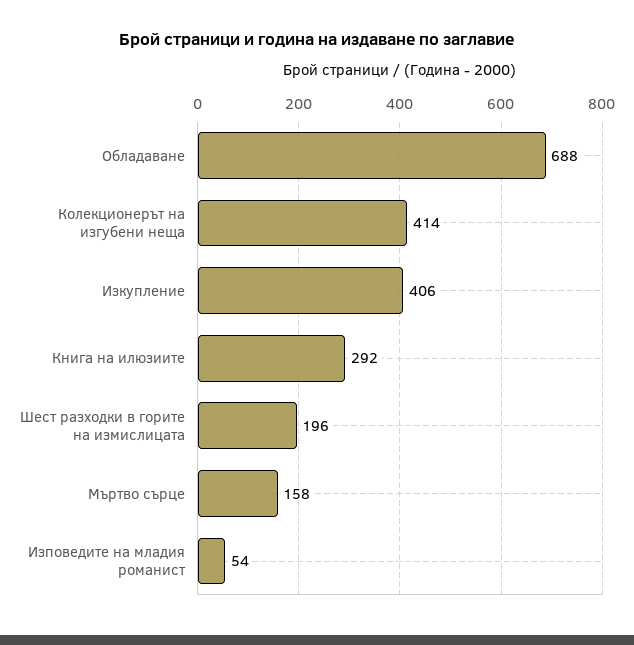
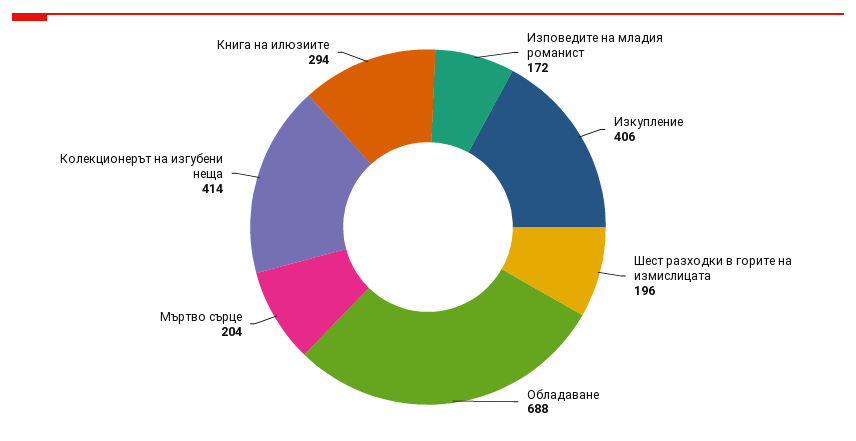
Книга на илюзиите: 292 -> 294
Мъртво сърце: 158 -> 204
Изповедите на младия романист: 54 -> 172

